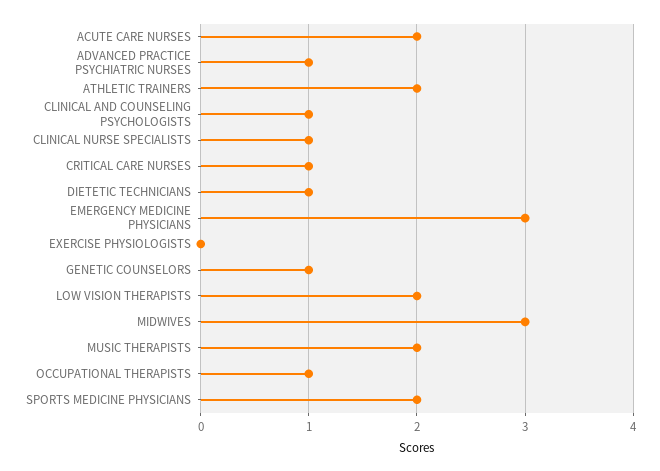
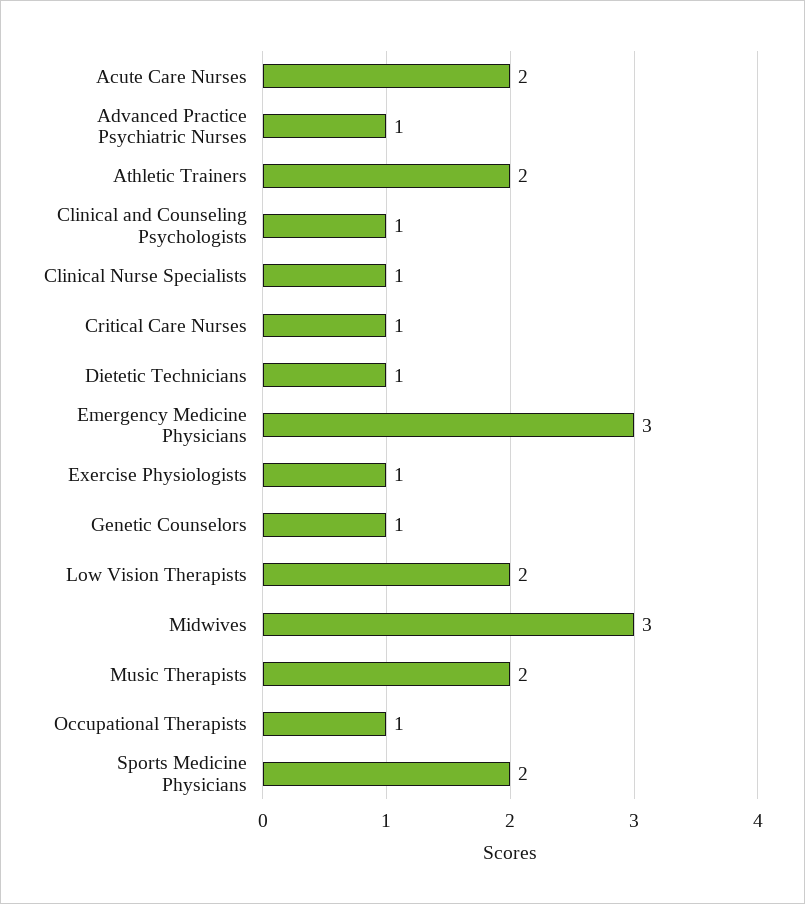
EXERCISE PHYSIOLOGISTS: 0 -> 1

